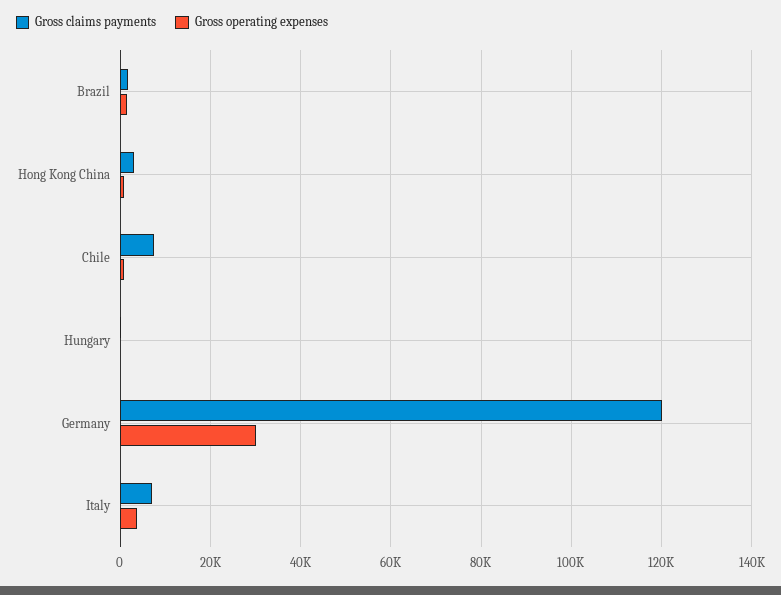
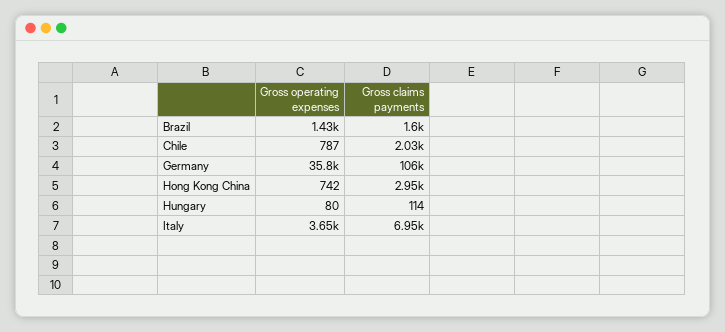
Gross claims payments, Chile: 8000 -> 2030
Gross claims payments, Germany: 120000 -> 106000
Gross operating expenses, Germany: 30000 -> 35800

